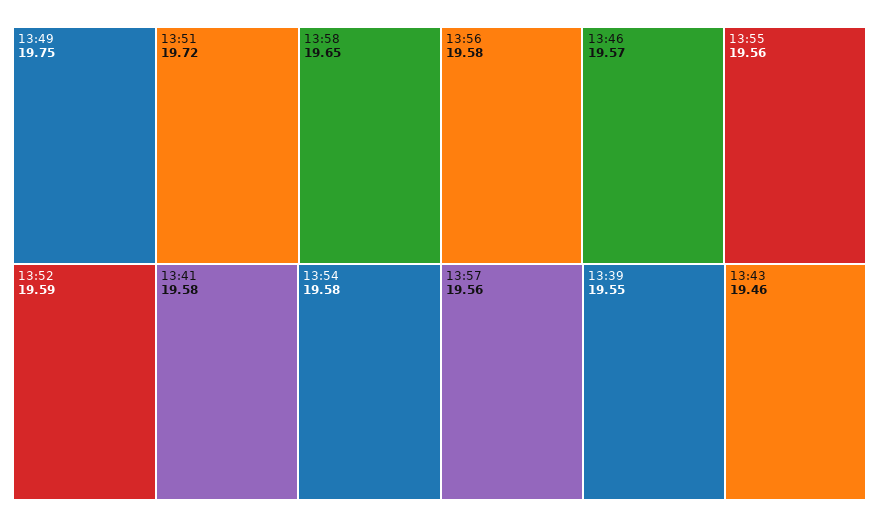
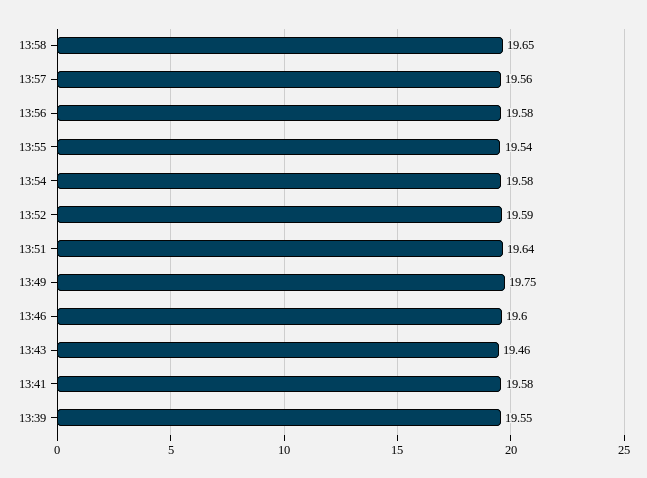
13:51: 19.72 -> 19.64
13:46: 19.57 -> 19.6
13:55: 19.56 -> 19.54

